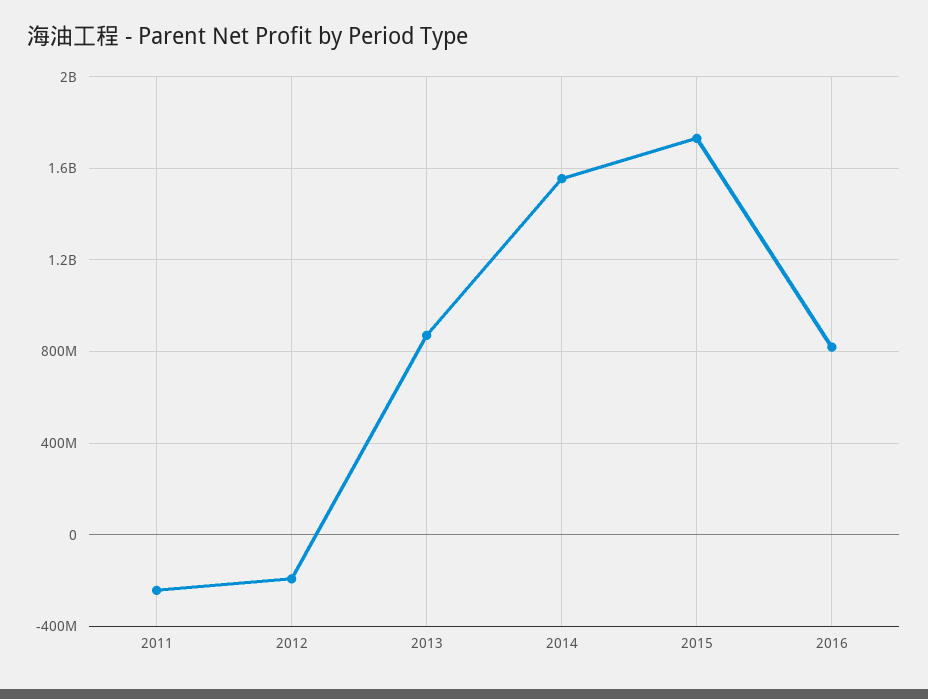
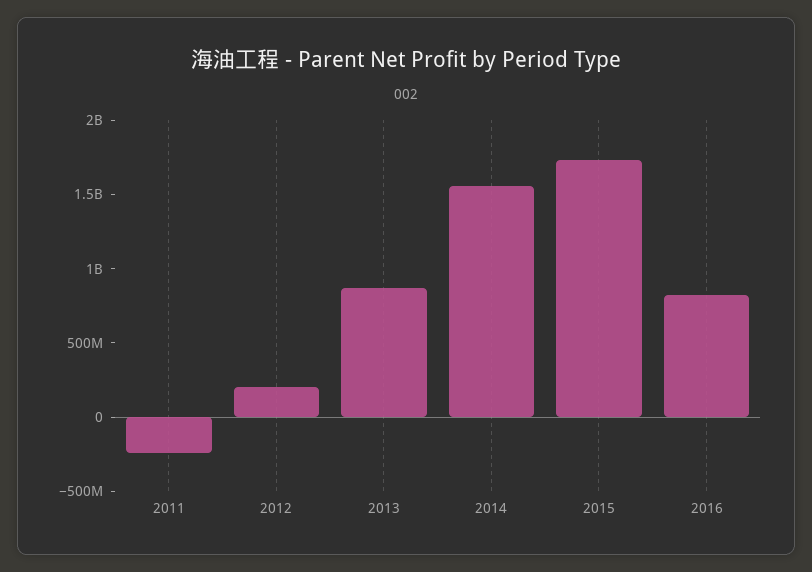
2012: -200000000 -> 200000000

